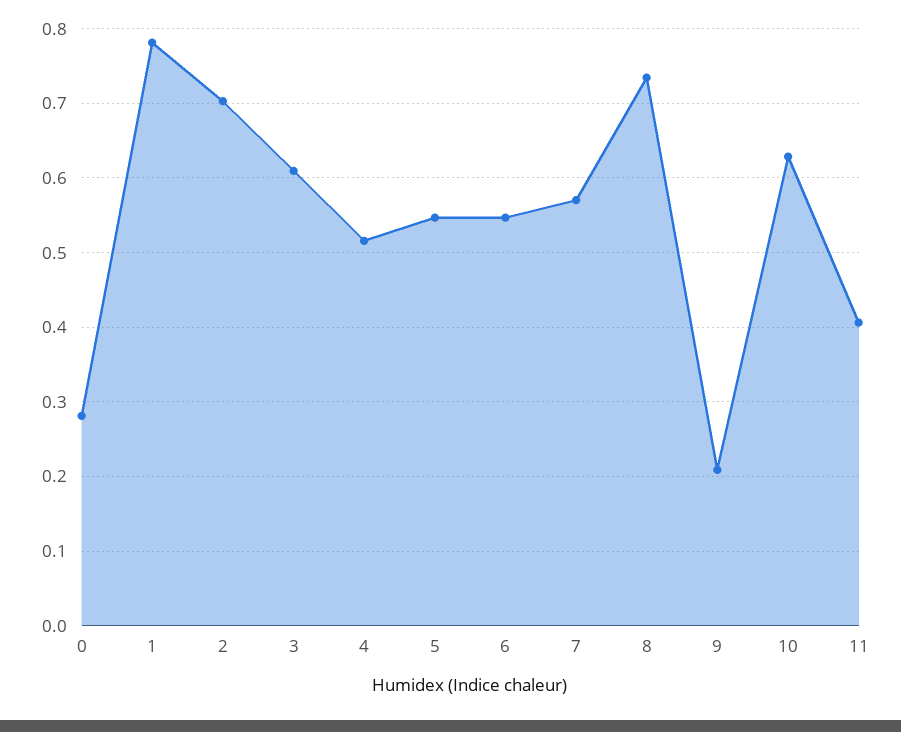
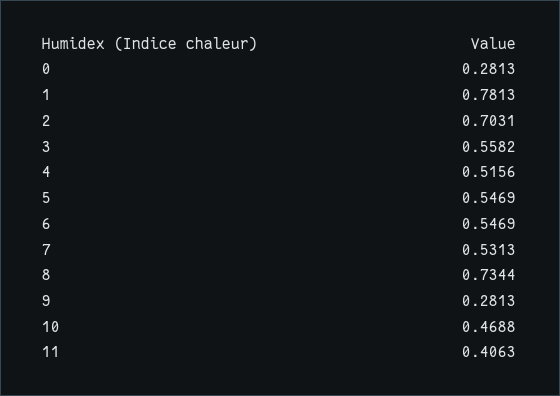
3: 0.61 -> 0.5582
7: 0.57 -> 0.5313
9: 0.21 -> 0.2813
10: 0.63 -> 0.4688

